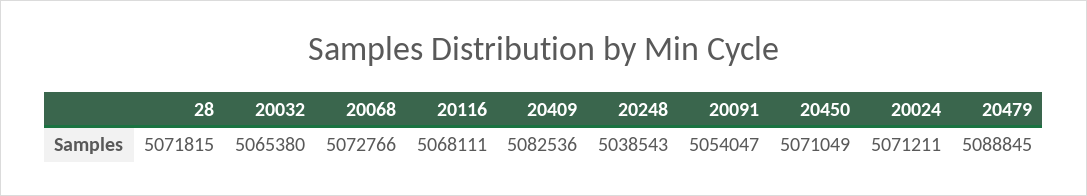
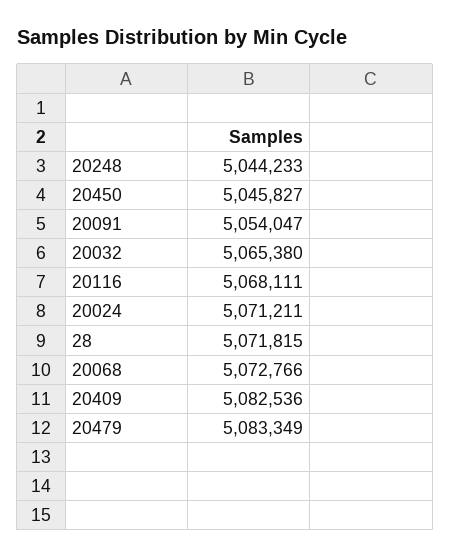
20248: 5038543 -> 5044233
20450: 5071049 -> 5045827
20479: 5088845 -> 5083349

